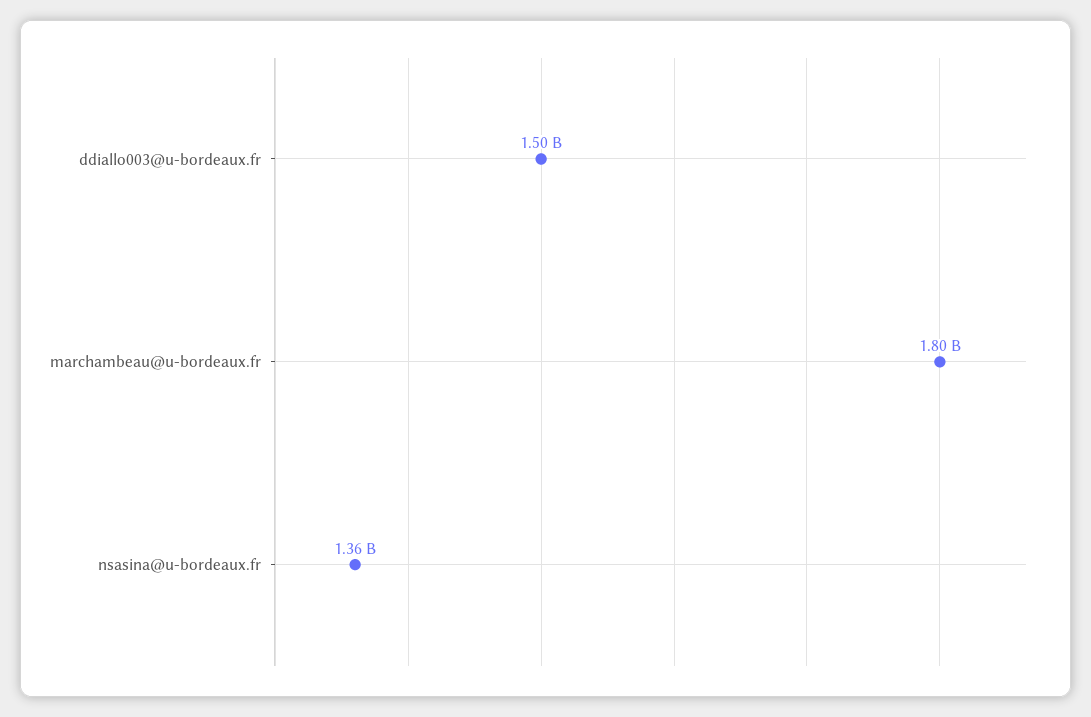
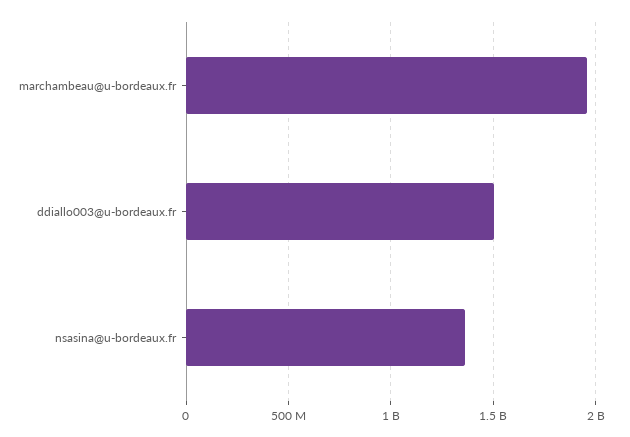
marchambeau@u-bordeaux.fr: 1800000000 -> 1950000000

